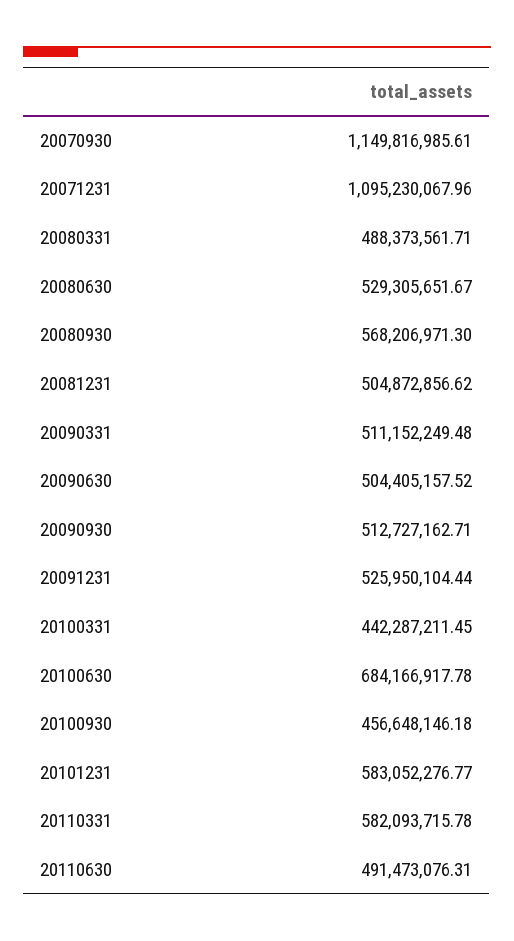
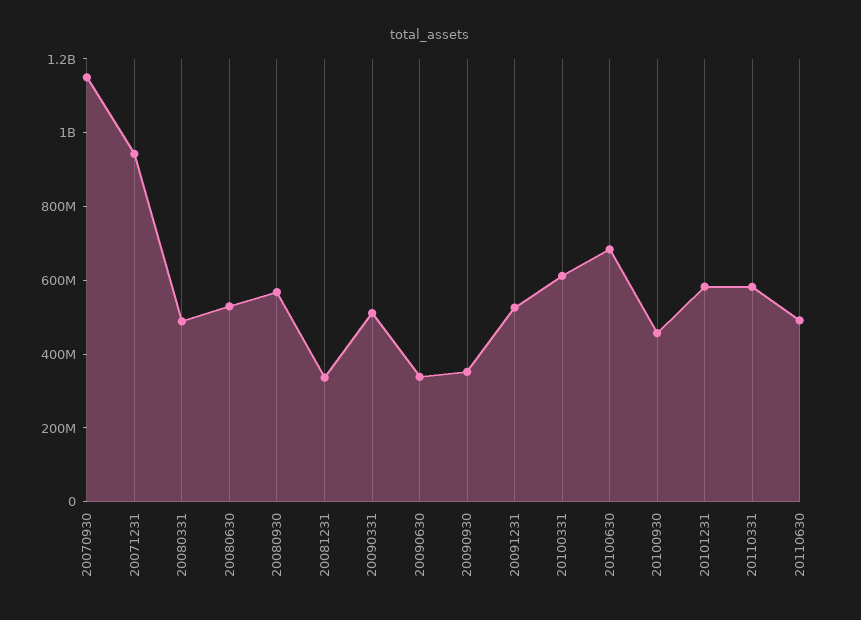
20071231: 1095230067.96 -> 950000000
20081231: 504872856.62 -> 350000000
20090630: 504405157.52 -> 350000000
20090930: 512727162.71 -> 350000000
20100331: 442287211.45 -> 600000000

